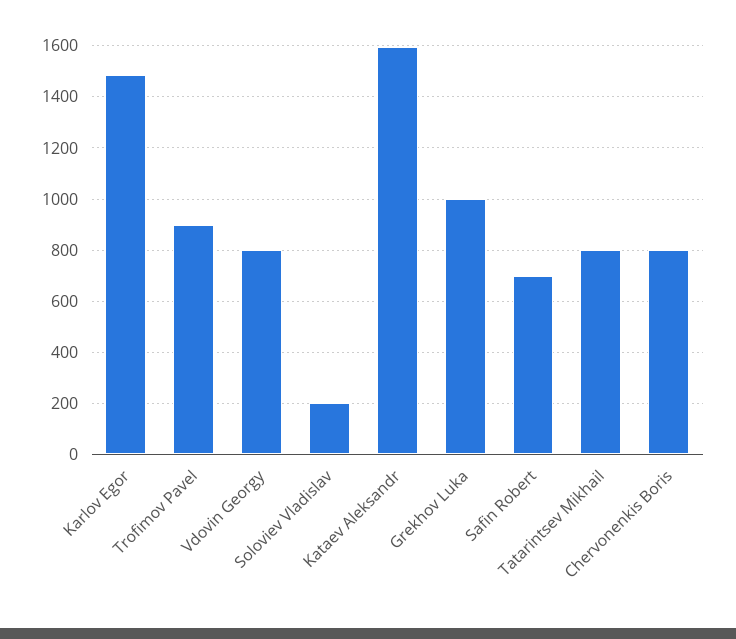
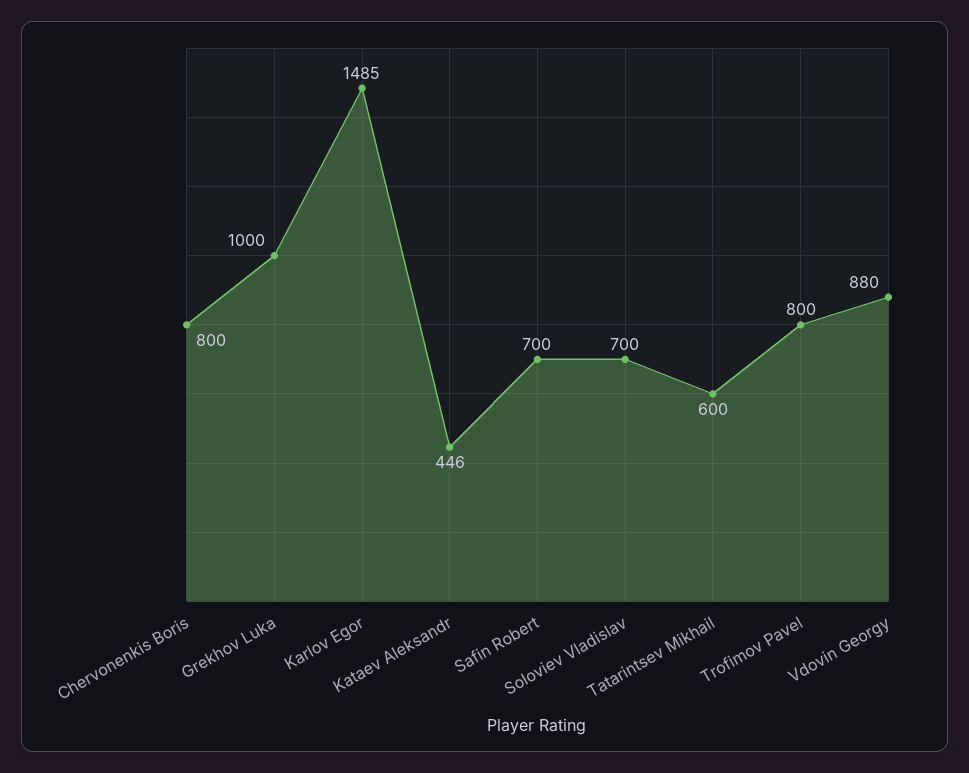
Trofimov Pavel: 900 -> 800
Vdovin Georgy: 800 -> 880
Soloviev Vladislav: 200 -> 700
Kataev Aleksandr: 1600 -> 446
Tatarintsev Mikhail: 800 -> 600

